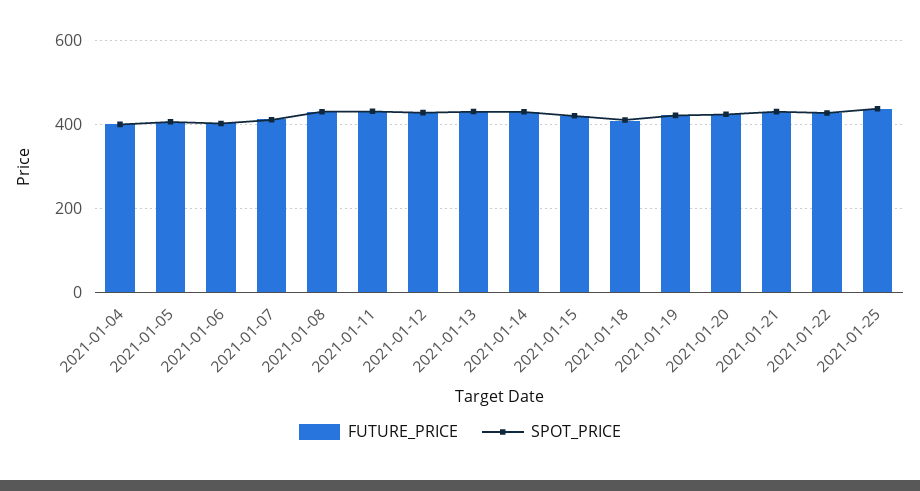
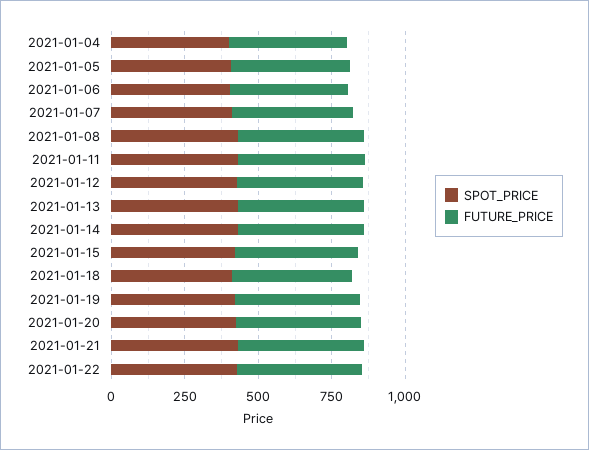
FUTURE_PRICE, 2021-01-25: 440 -> none
SPOT_PRICE, 2021-01-25: 440 -> none

